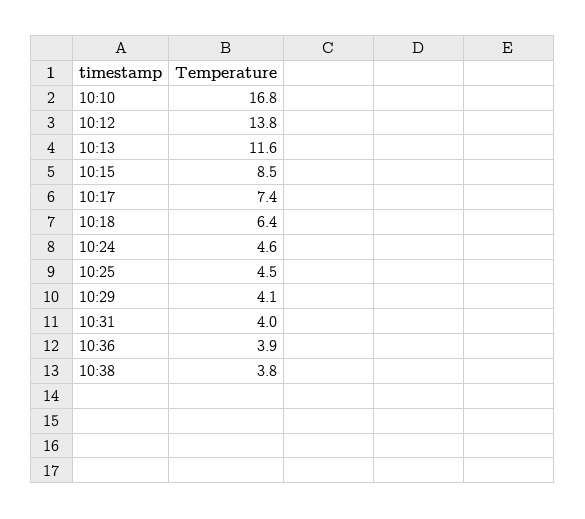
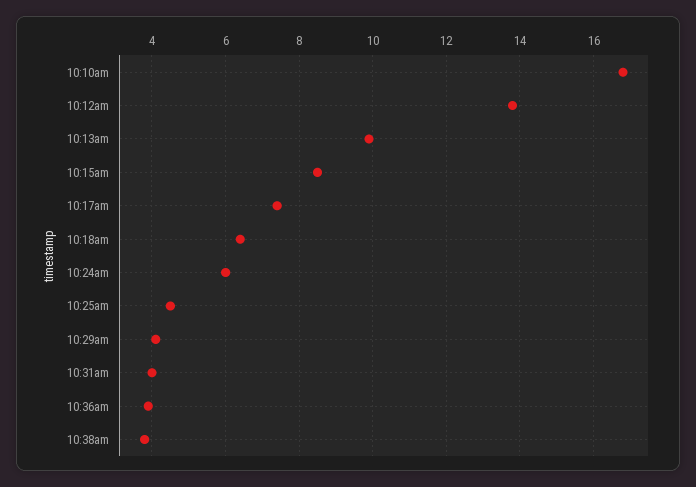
10:13: 11.6 -> 10
10:24: 4.6 -> 6

